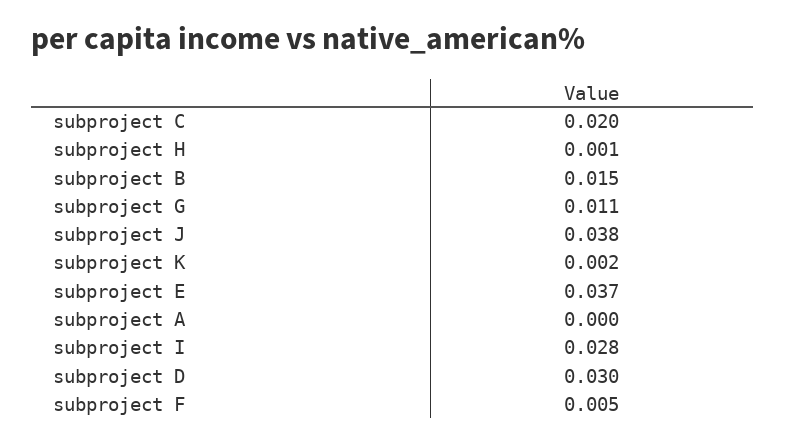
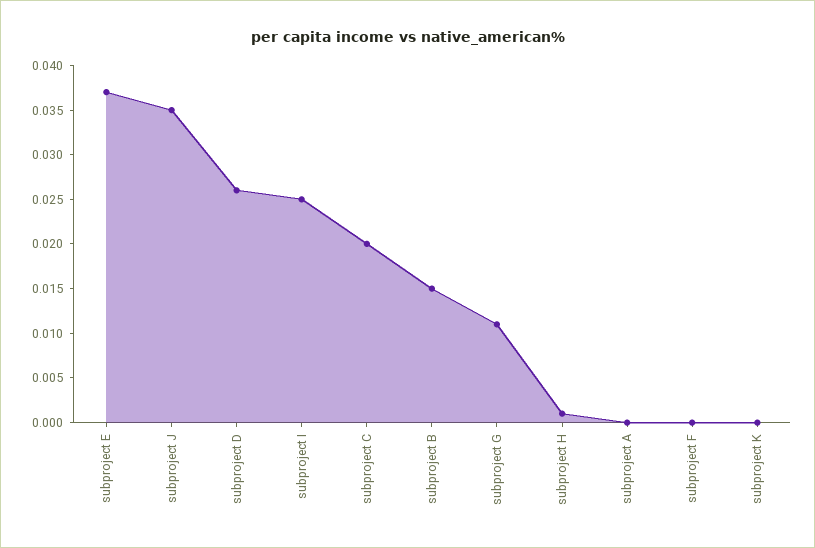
subproject J: 0.038 -> 0.035
subproject K: 0.002 -> 0
subproject I: 0.028 -> 0.025
subproject D: 0.03 -> 0.026
subproject F: 0.005 -> 0

